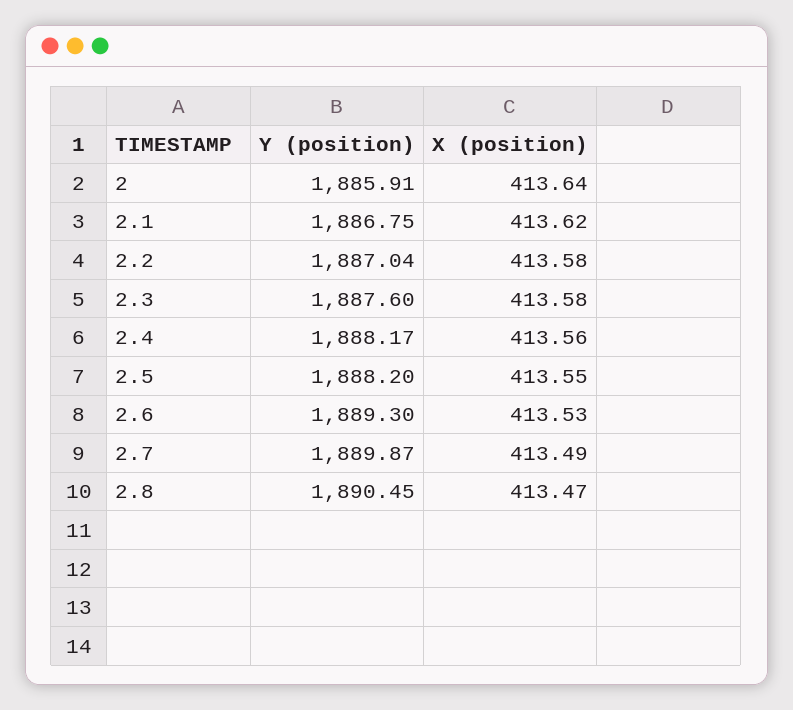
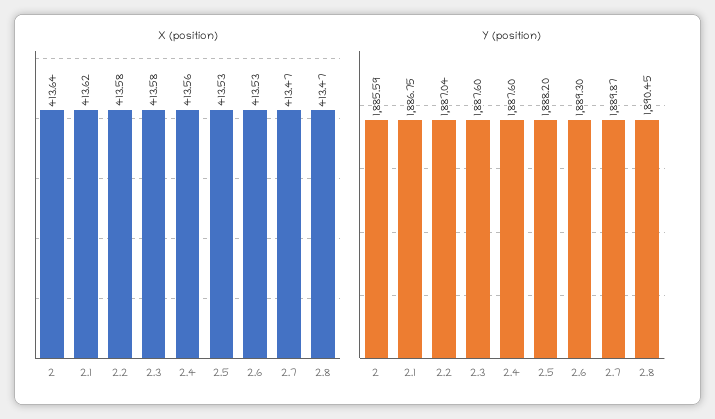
Y (position), 2: 1885.91 -> 1885.59
Y (position), 2.4: 1888.17 -> 1887.6
X (position), 2.5: 413.55 -> 413.53
X (position), 2.7: 413.49 -> 413.47

